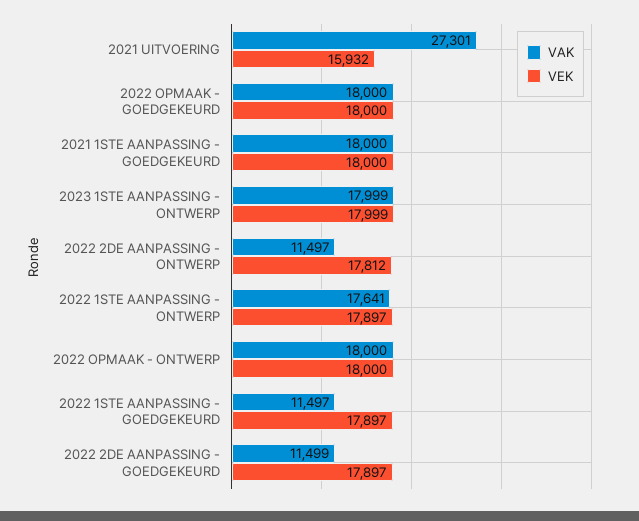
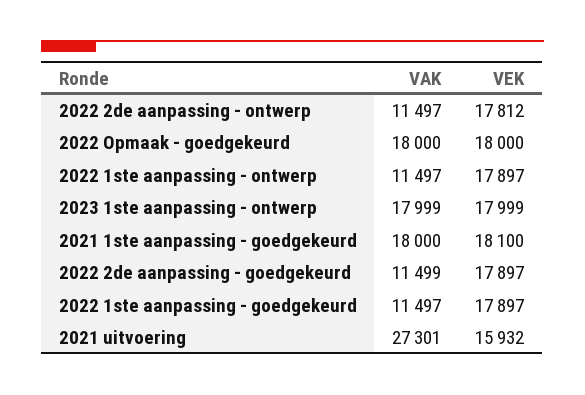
VEK, 2021 1STE AANPASSING - GOEDGEKEURD: 18000 -> 18100
VAK, 2022 1STE AANPASSING - ONTWERP: 17641 -> 11497
VAK, 2022 OPMAAK - ONTWERP: 18000 -> none
VEK, 2022 OPMAAK - ONTWERP: 18000 -> none

